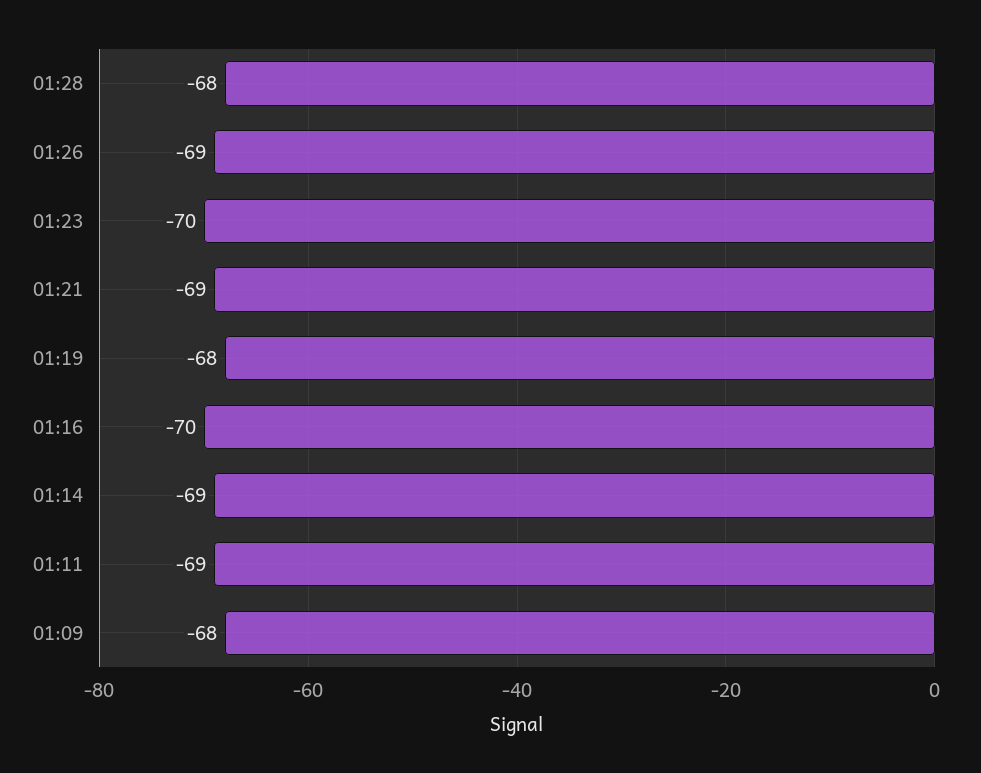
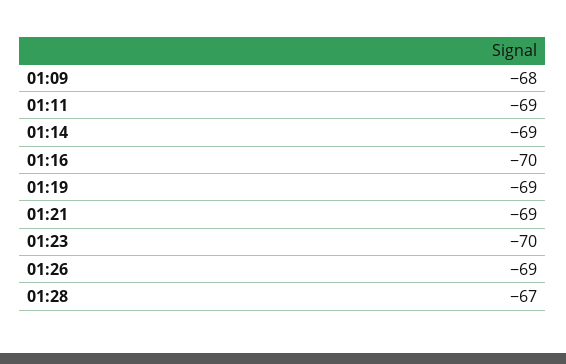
01:28: -68 -> -67
01:19: -68 -> -69

